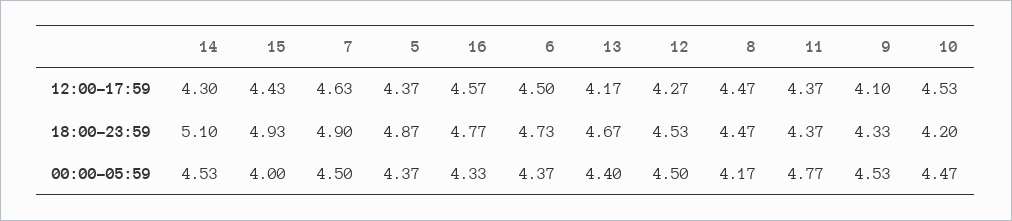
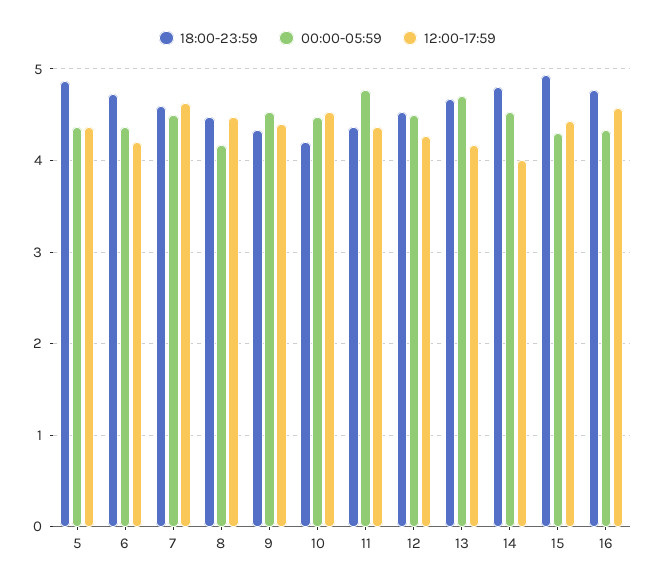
12:00-17:59, 14: 4.3 -> 4
12:00-17:59, 6: 4.5 -> 4.2
12:00-17:59, 9: 4.1 -> 4.4
18:00-23:59, 14: 5.1 -> 4.8
18:00-23:59, 7: 4.9 -> 4.6
00:00-05:59, 15: 4 -> 4.3
00:00-05:59, 13: 4.4 -> 4.7

